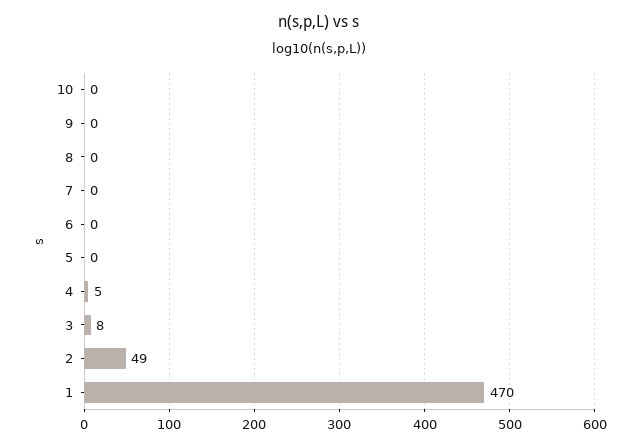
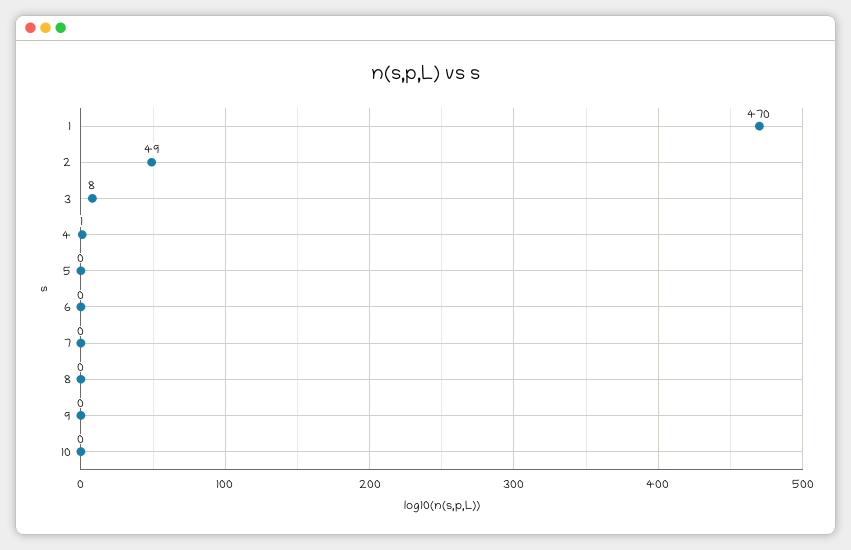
4: 5 -> 1

